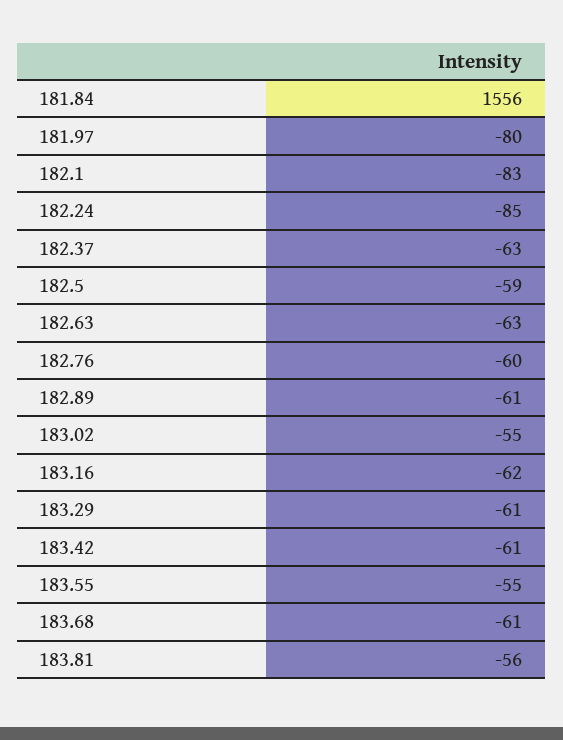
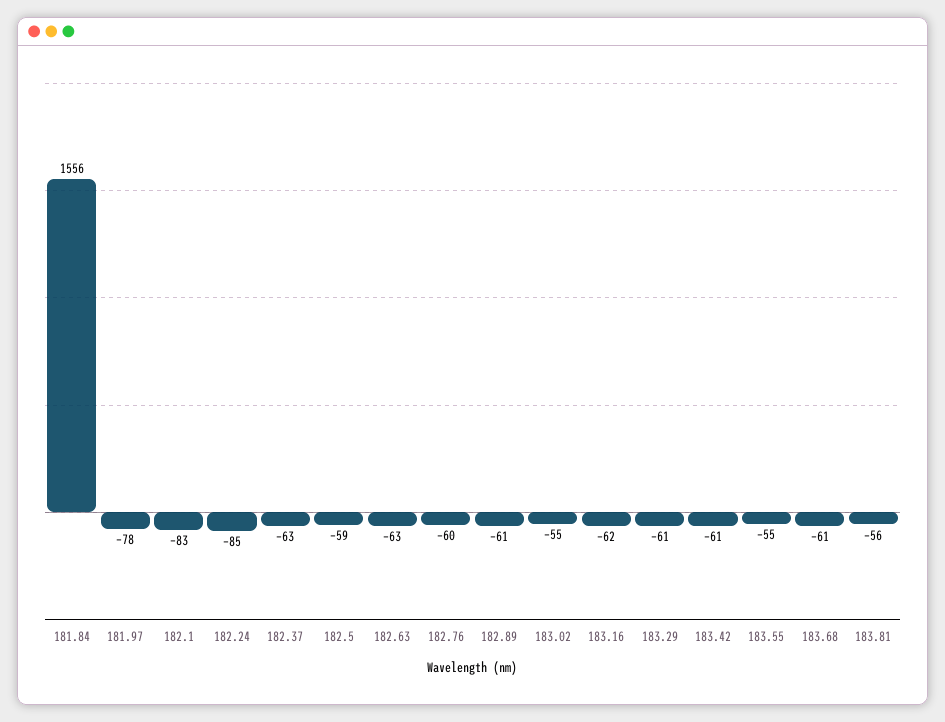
181.97: -80 -> -78

